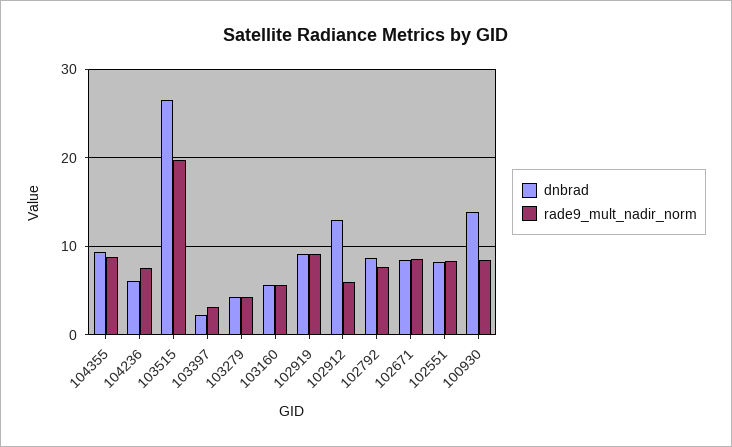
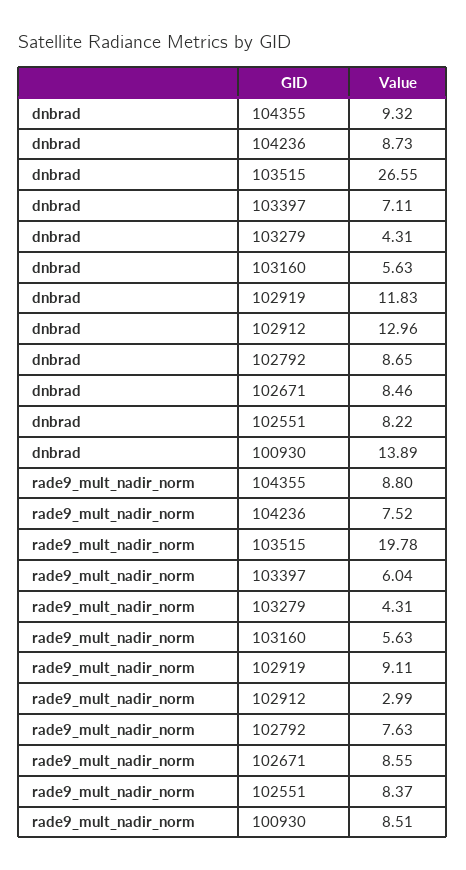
dnbrad, 104236: 6 -> 8.73
dnbrad, 103397: 2 -> 7.11
rade9_mult_nadir_norm, 103397: 3 -> 6.04
dnbrad, 102919: 9 -> 11.83
rade9_mult_nadir_norm, 102912: 6 -> 2.99

